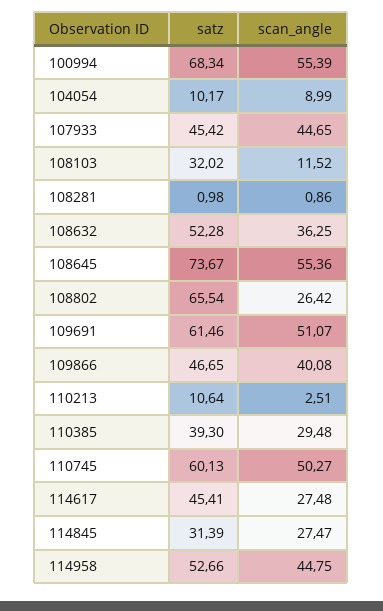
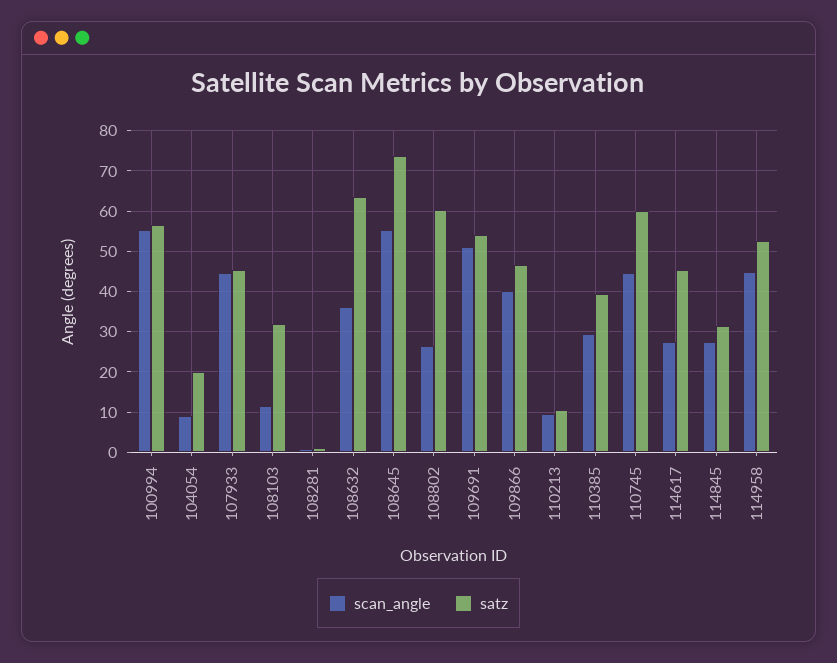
satz, 100994: 68.34 -> 56
satz, 104054: 10.17 -> 20
satz, 108632: 52.28 -> 64
satz, 108802: 65.54 -> 60
satz, 109691: 61.46 -> 54
scan_angle, 110213: 2.51 -> 10
scan_angle, 110745: 50.27 -> 44

